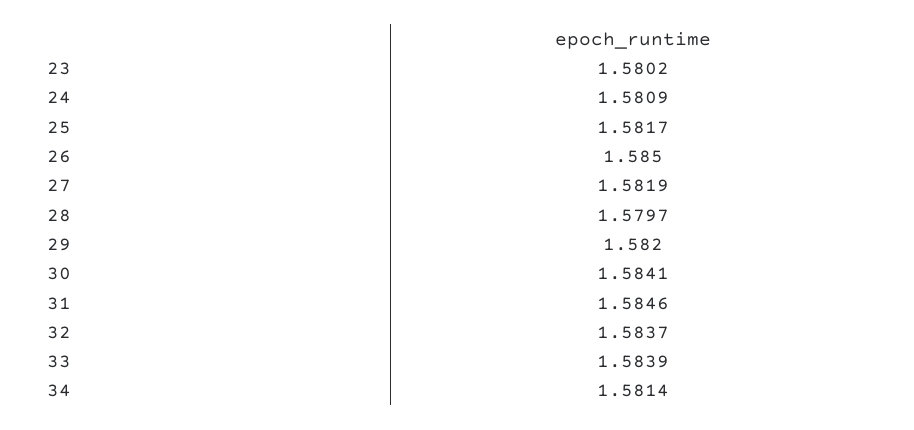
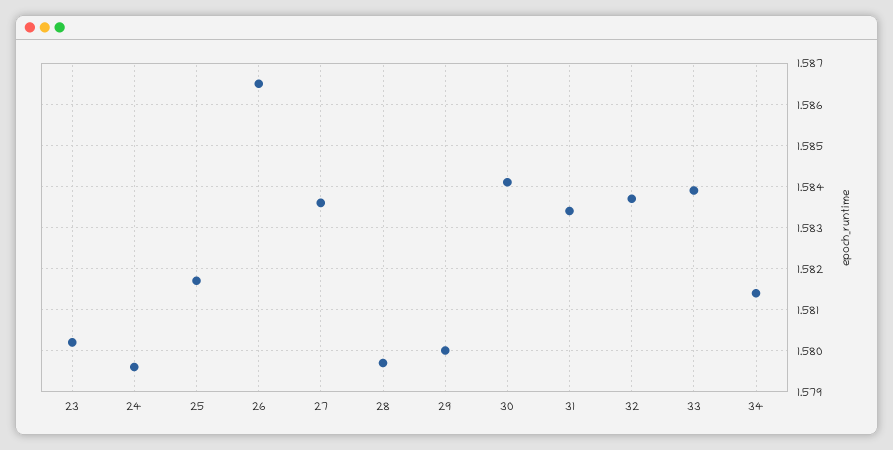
24: 1.5809 -> 1.5795
26: 1.585 -> 1.5865
27: 1.5819 -> 1.5835
29: 1.582 -> 1.58
31: 1.5846 -> 1.5835

